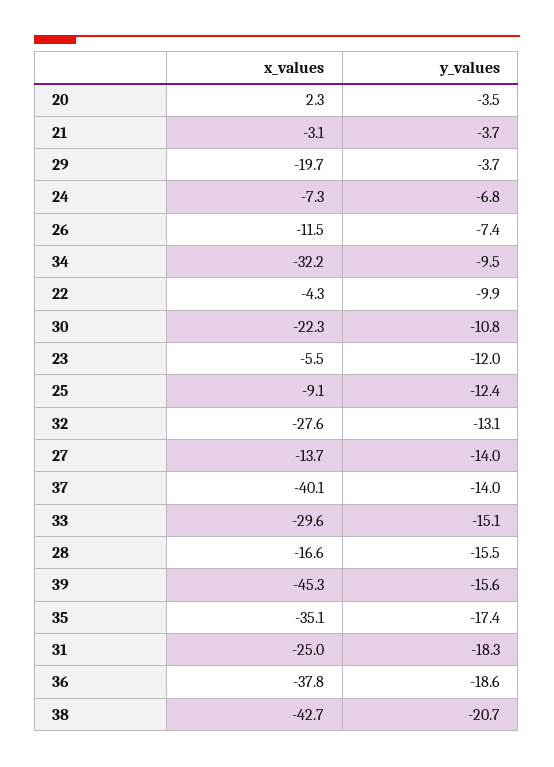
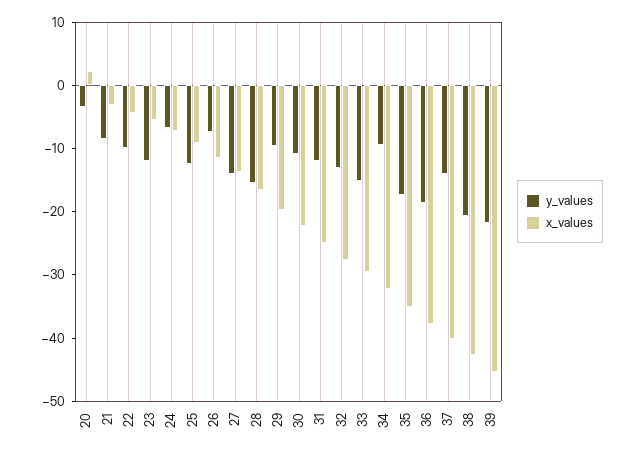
y_values, 21: -3.7 -> -8
y_values, 29: -3.7 -> -10
y_values, 39: -15.6 -> -22
y_values, 31: -18.3 -> -12

